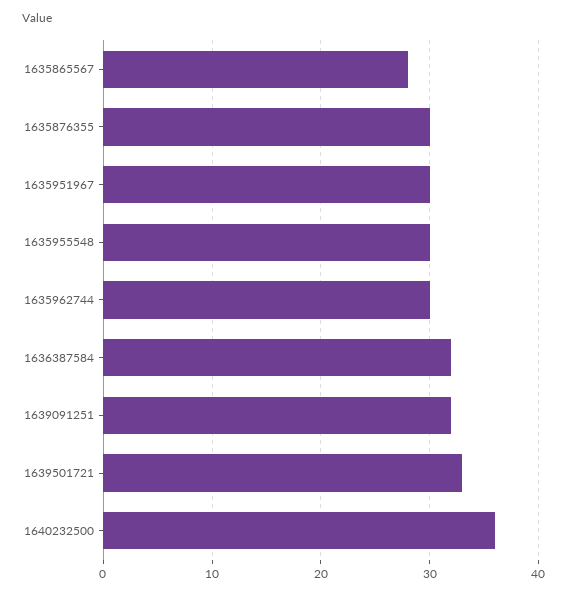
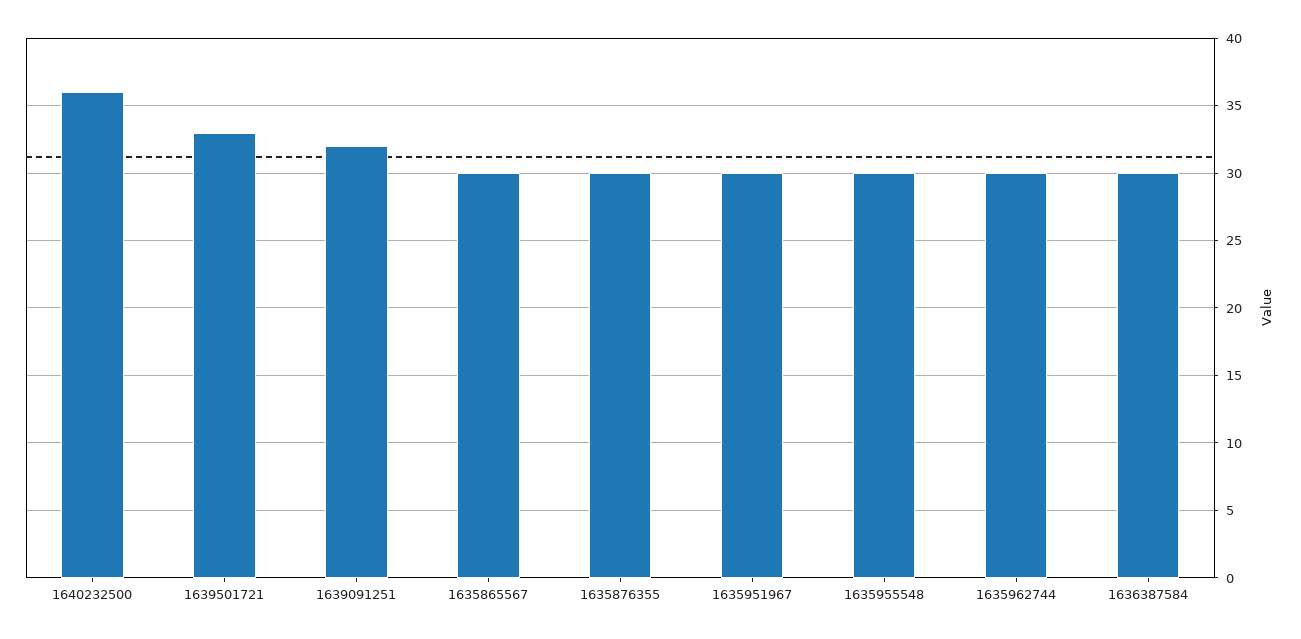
1635865567: 28 -> 30
1636387584: 32 -> 30

